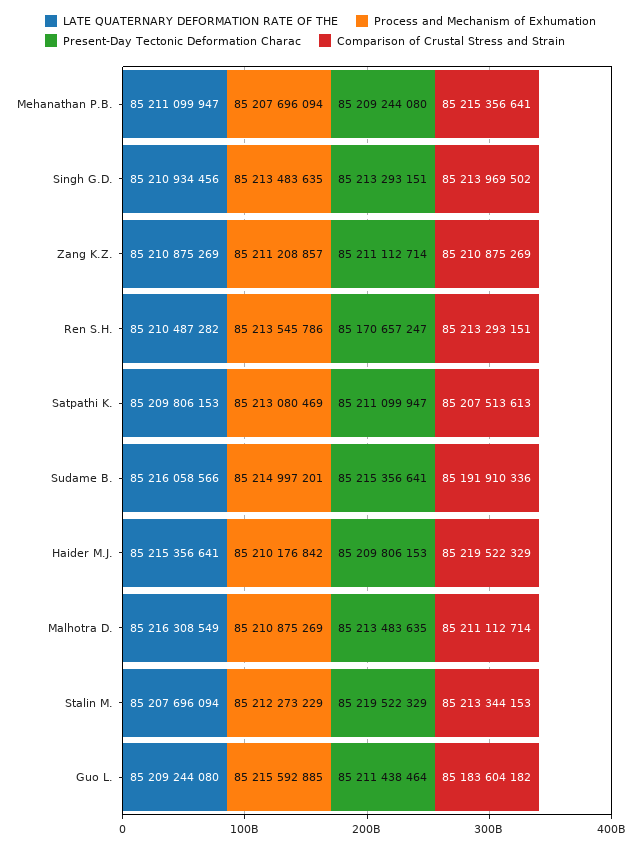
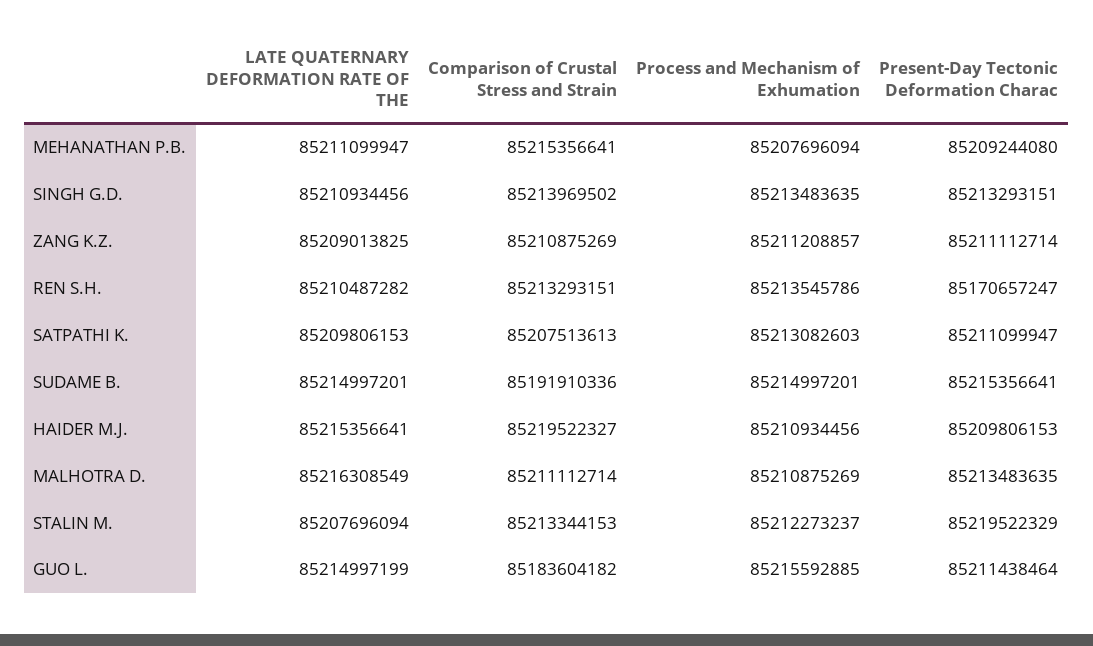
LATE QUATERNARY DEFORMATION RATE OF THE, Zang K.Z.: 85210875269 -> 85209013825
Process and Mechanism of Exhumation, Satpathi K.: 85213080469 -> 85213082603
LATE QUATERNARY DEFORMATION RATE OF THE, Sudame B.: 85216058566 -> 85214997201
Process and Mechanism of Exhumation, Haider M.J.: 85210176842 -> 85210934456
Comparison of Crustal Stress and Strain, Haider M.J.: 85219522329 -> 85219522327
Process and Mechanism of Exhumation, Stalin M.: 85212273229 -> 85212273237
LATE QUATERNARY DEFORMATION RATE OF THE, Guo L.: 85209244080 -> 85214997199

